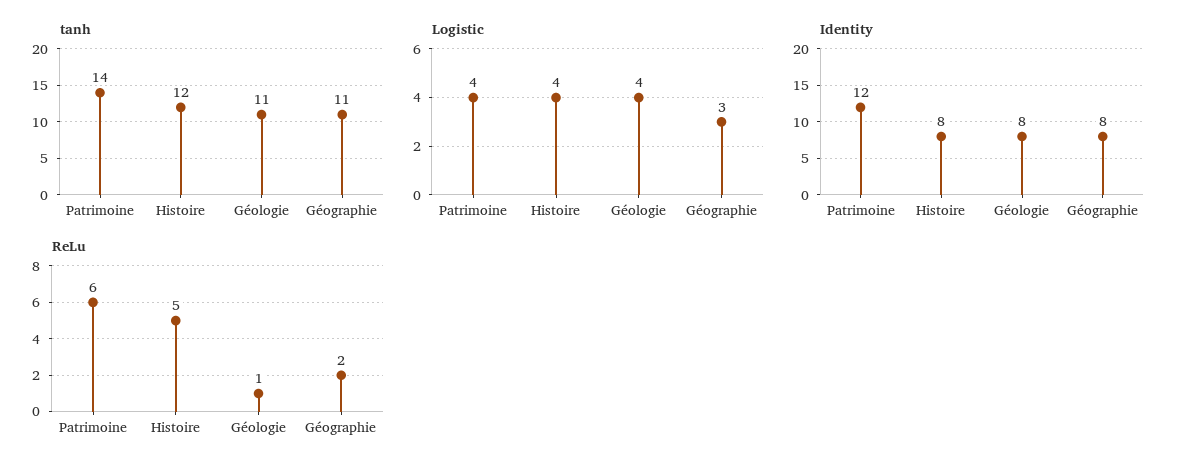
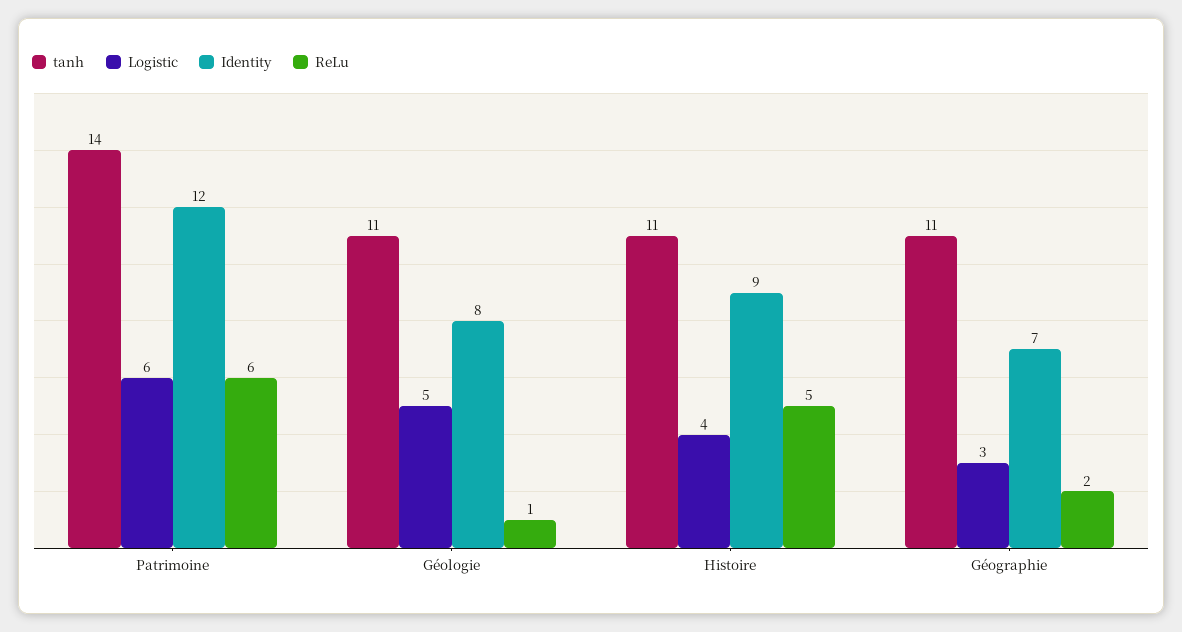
tanh, Histoire: 12 -> 11
Logistic, Patrimoine: 4 -> 6
Logistic, Géologie: 4 -> 5
Identity, Histoire: 8 -> 9
Identity, Géographie: 8 -> 7

